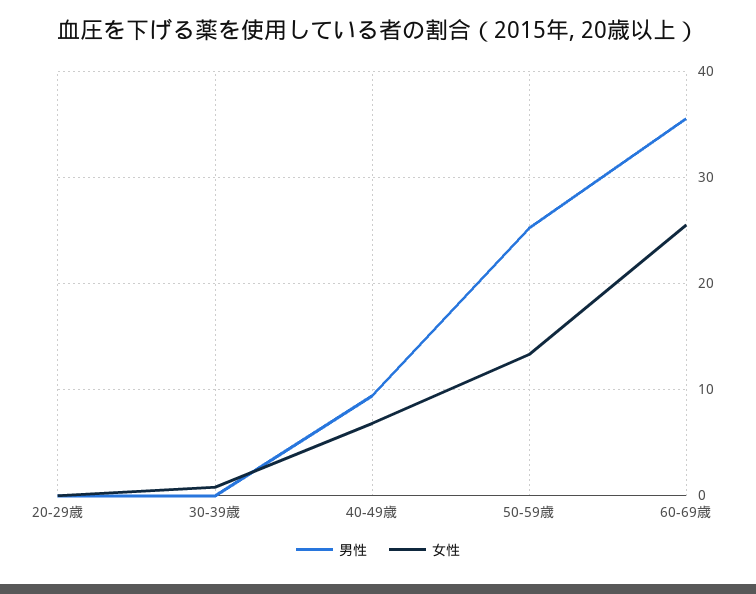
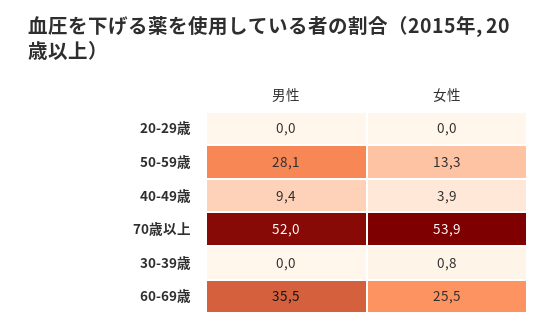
女性, 40-49歳: 7 -> 3.9
男性, 50-59歳: 25 -> 28.1
男性, 70歳以上: none -> 52
女性, 70歳以上: none -> 53.9

